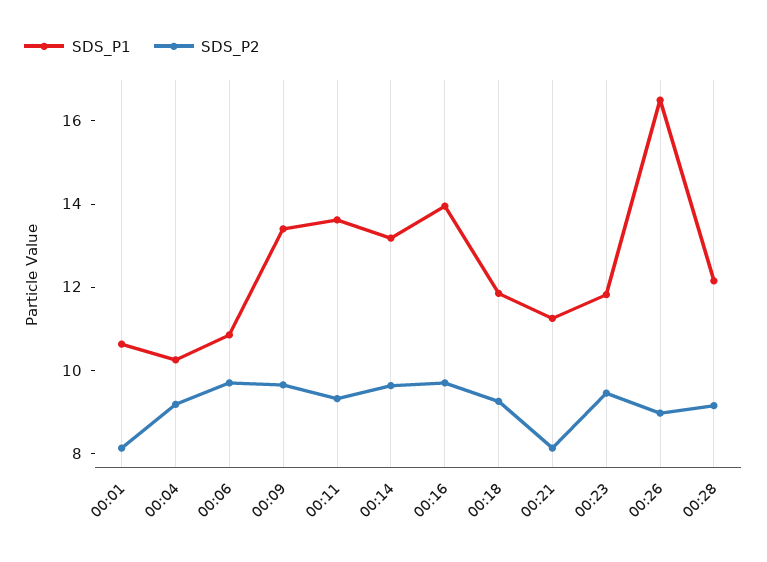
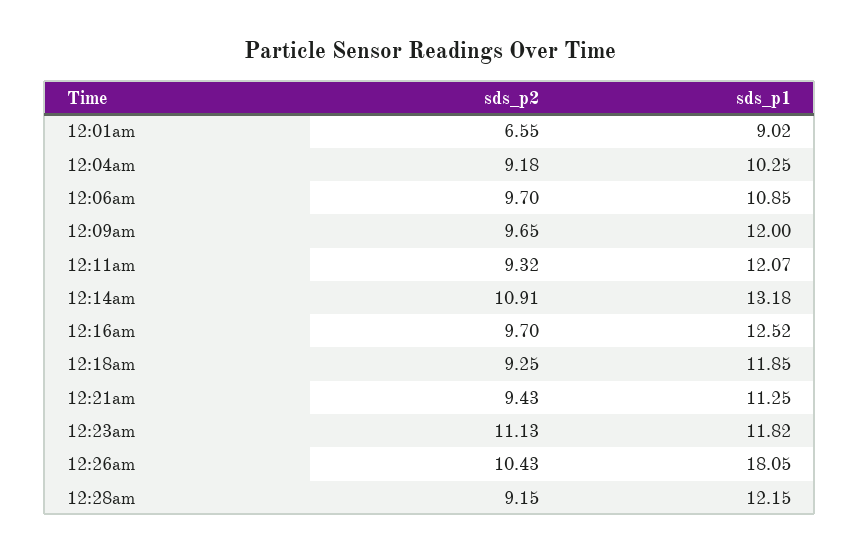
SDS_P1, 00:01: 10.5 -> 9.02
SDS_P2, 00:01: 8 -> 6.55
SDS_P1, 00:09: 13.5 -> 12
SDS_P1, 00:11: 13.5 -> 12.07
SDS_P2, 00:14: 9.5 -> 10.91
SDS_P1, 00:16: 14 -> 12.52
SDS_P2, 00:21: 8 -> 9.43
SDS_P2, 00:23: 9.5 -> 11.13
SDS_P1, 00:26: 16.5 -> 18.05
SDS_P2, 00:26: 9 -> 10.43

